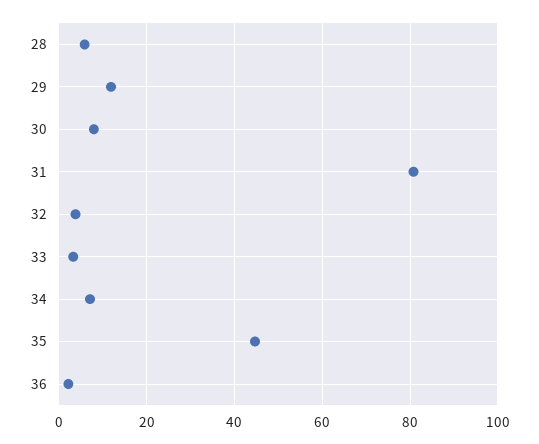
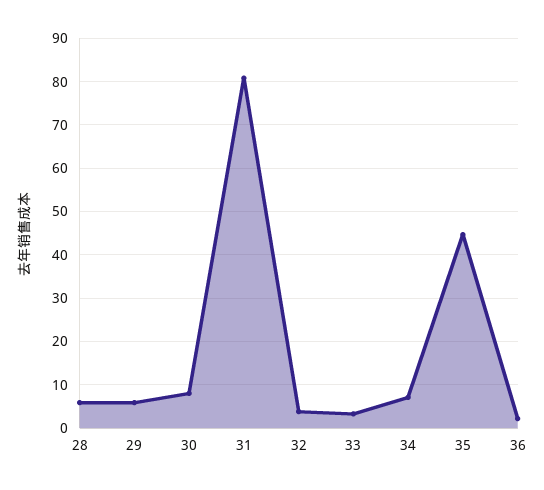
29: 12 -> 6

